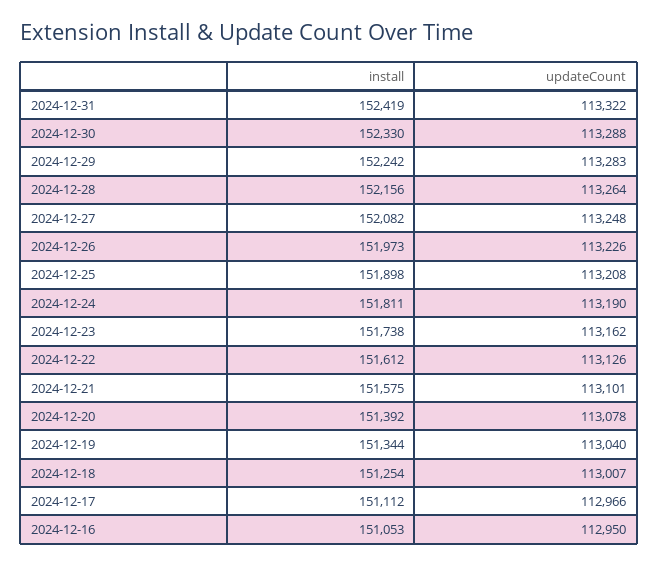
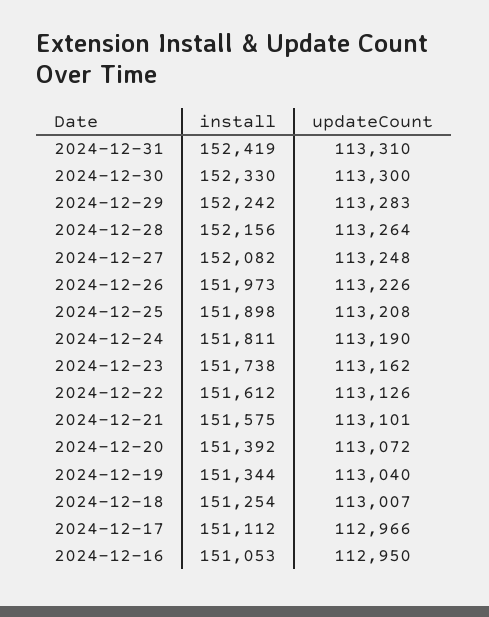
updateCount, 2024-12-31: 113322 -> 113310
updateCount, 2024-12-30: 113288 -> 113300
updateCount, 2024-12-20: 113078 -> 113072

